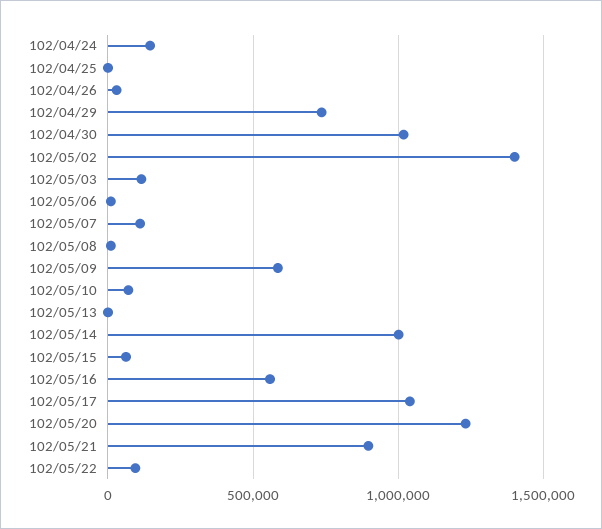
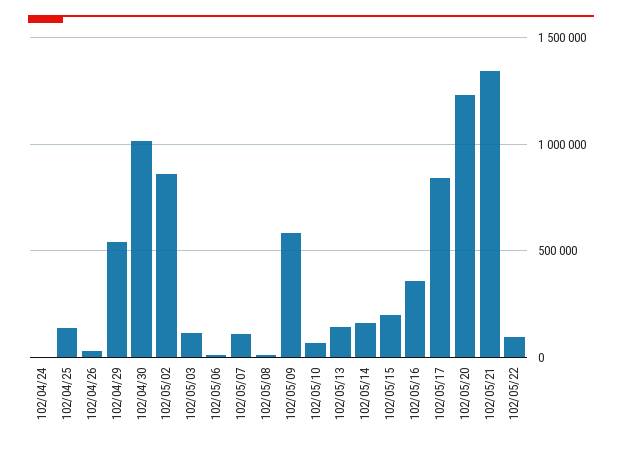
102/04/24: 150000 -> 0
102/04/25: 0 -> 150000
102/04/29: 750000 -> 550000
102/05/02: 1400000 -> 850000
102/05/13: 0 -> 150000
102/05/14: 1000000 -> 150000
102/05/15: 50000 -> 200000
102/05/16: 550000 -> 350000
102/05/17: 1050000 -> 850000
102/05/21: 900000 -> 1350000

